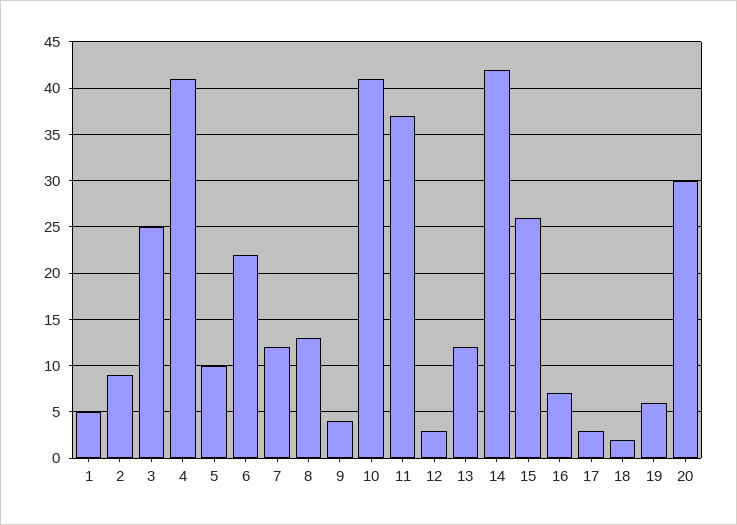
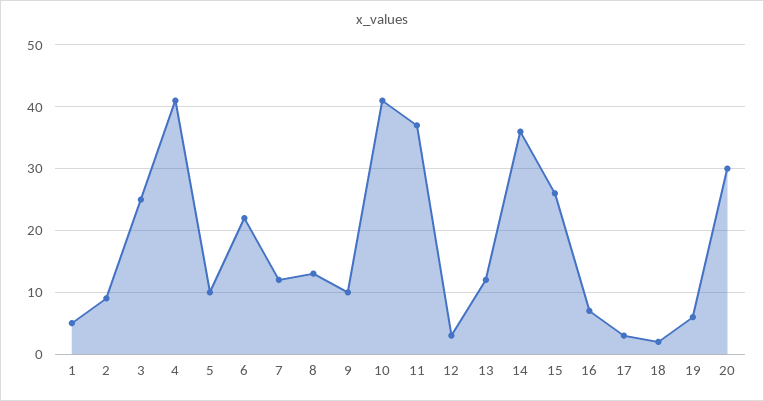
9: 4 -> 10
14: 42 -> 36

